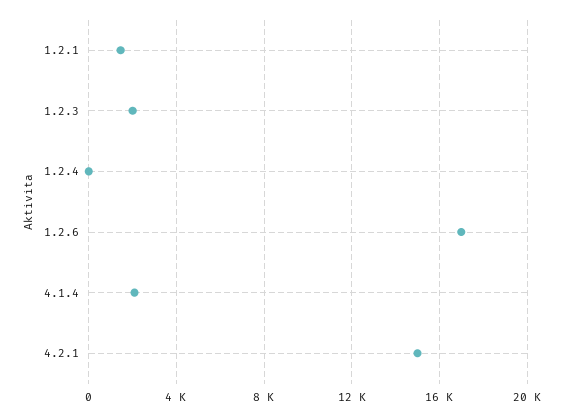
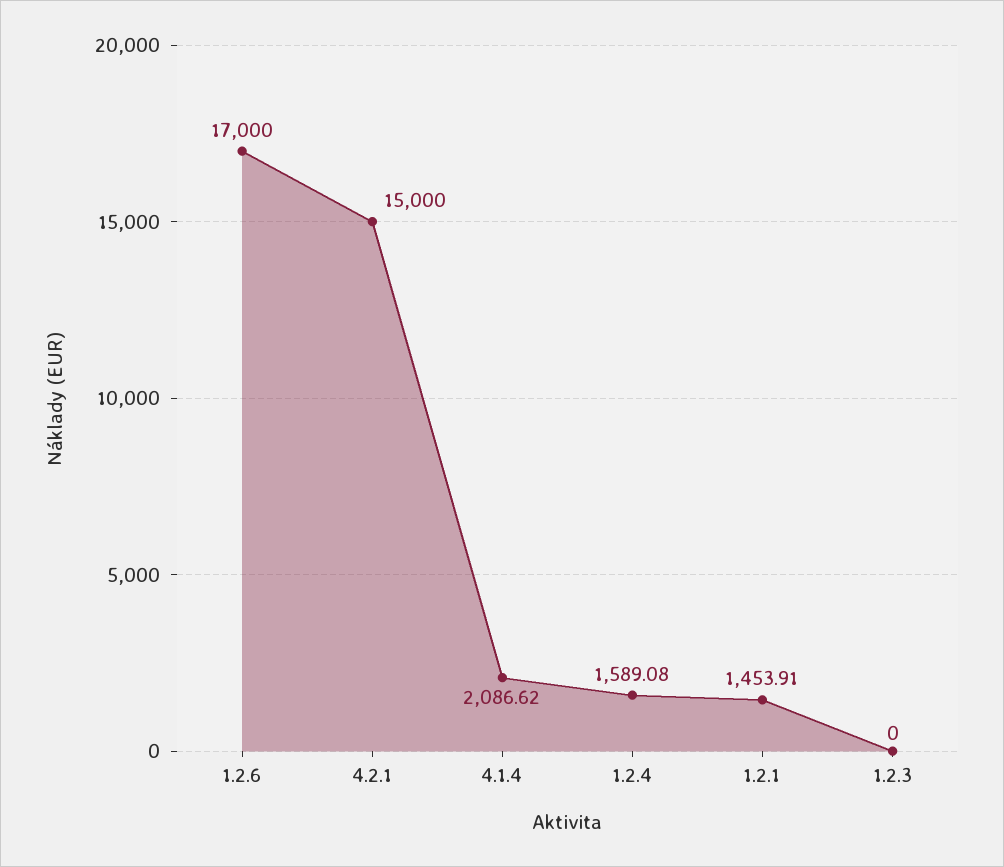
1.2.3: 2000 -> 0
1.2.4: 0 -> 1589.08

